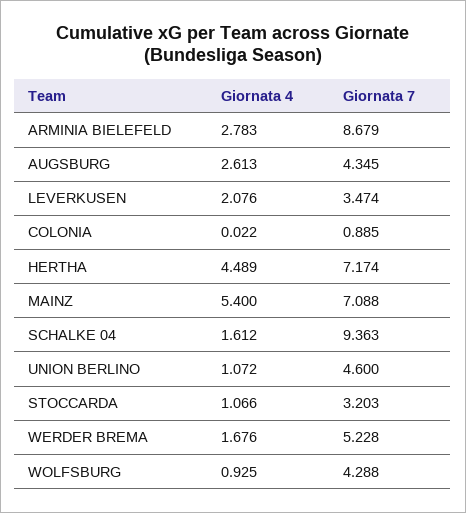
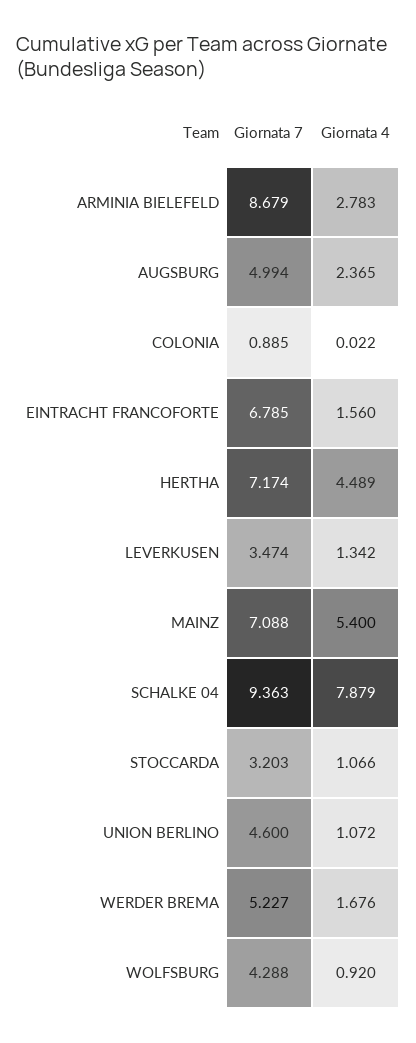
Giornata 4, AUGSBURG: 2.613 -> 2.365
Giornata 7, AUGSBURG: 4.345 -> 4.994
Giornata 4, LEVERKUSEN: 2.076 -> 1.342
Giornata 4, SCHALKE 04: 1.612 -> 7.879
Giornata 7, WERDER BREMA: 5.228 -> 5.227
Giornata 4, WOLFSBURG: 0.925 -> 0.92
Giornata 7, EINTRACHT FRANCOFORTE: none -> 6.785
Giornata 4, EINTRACHT FRANCOFORTE: none -> 1.56

